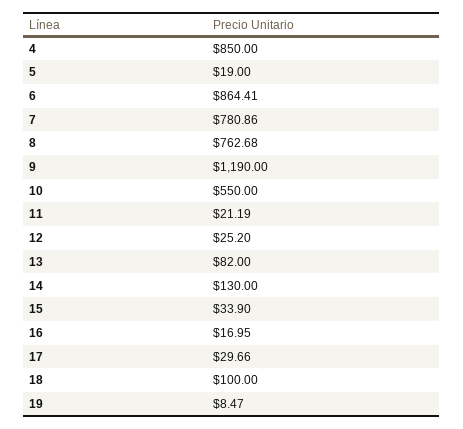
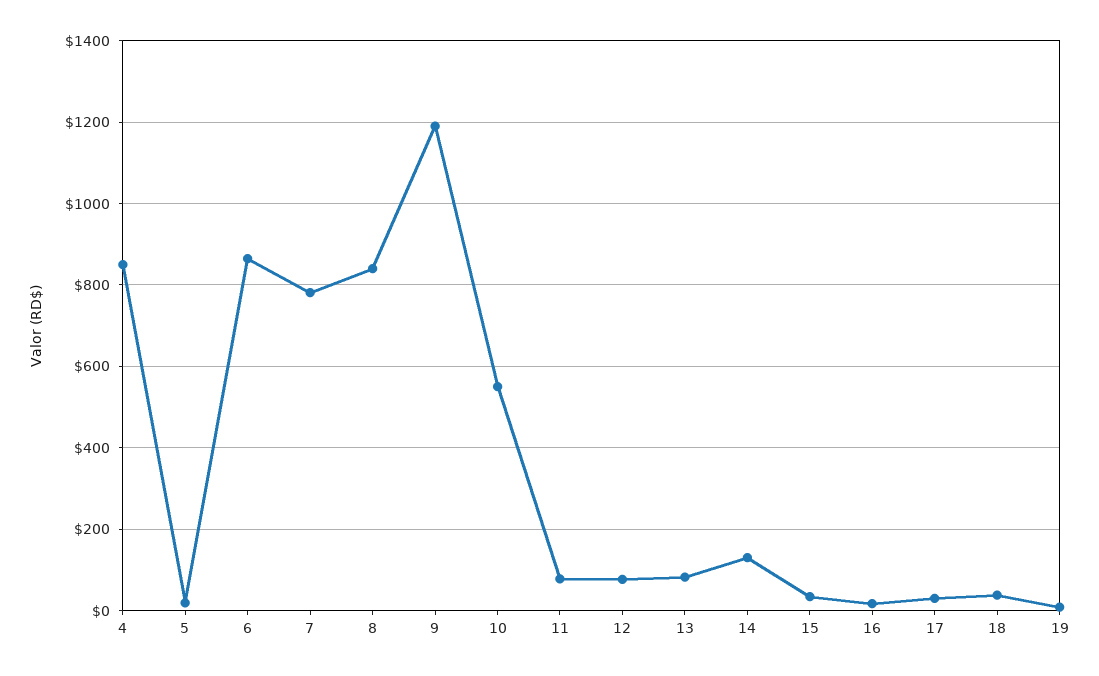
8: 762.68 -> 840
11: 21.19 -> 80
12: 25.2 -> 80
18: 100 -> 40

